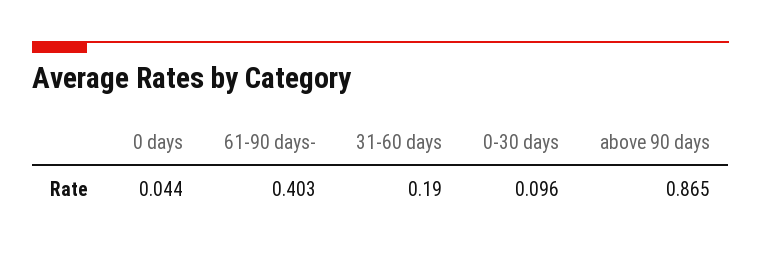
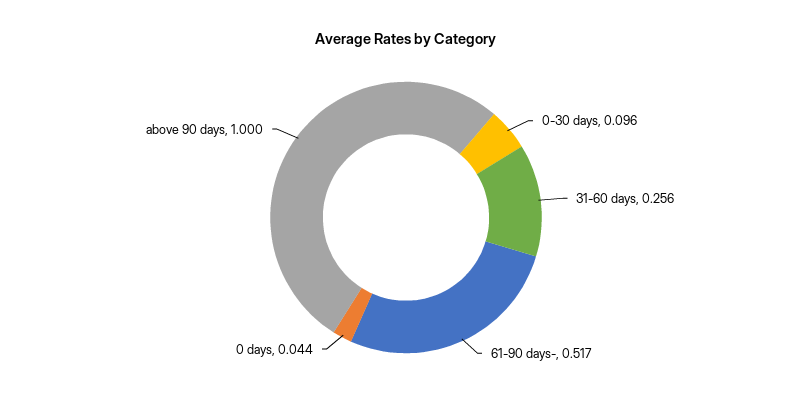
61-90 days-: 0.403 -> 0.517
31-60 days: 0.19 -> 0.256
above 90 days: 0.865 -> 1

